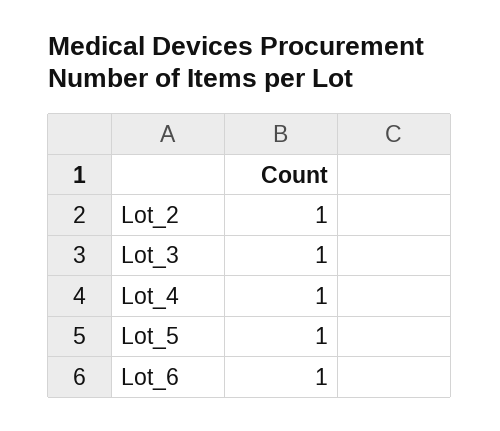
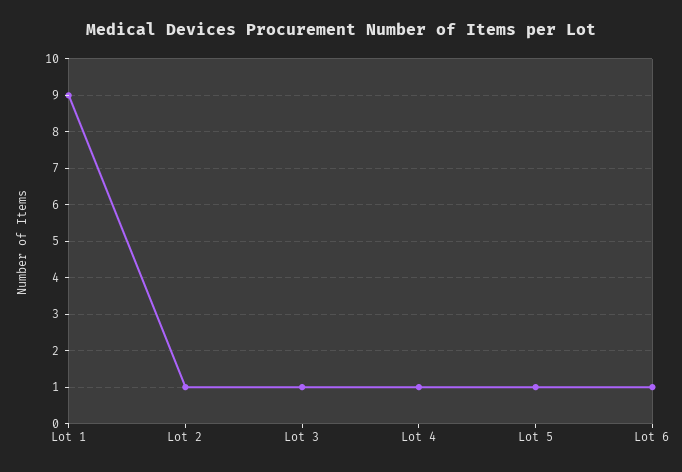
Lot 1: none -> 9

